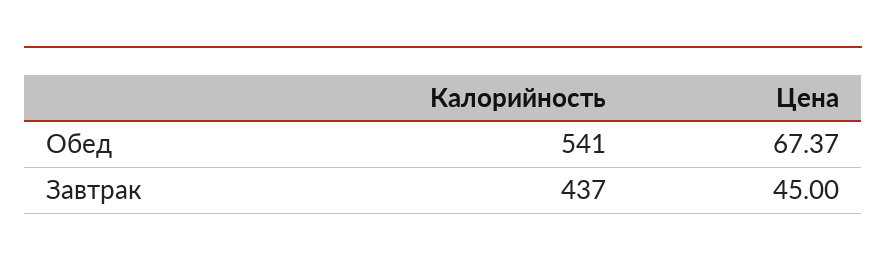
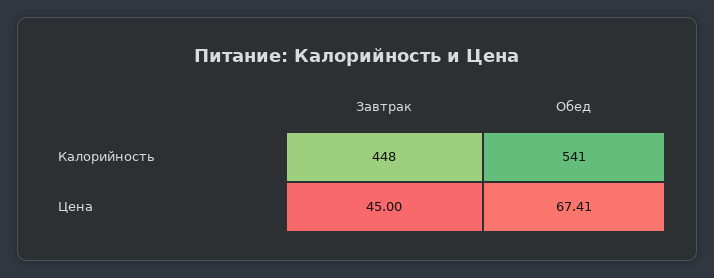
Цена, Обед: 67.37 -> 67.41
Калорийность, Завтрак: 437 -> 448

